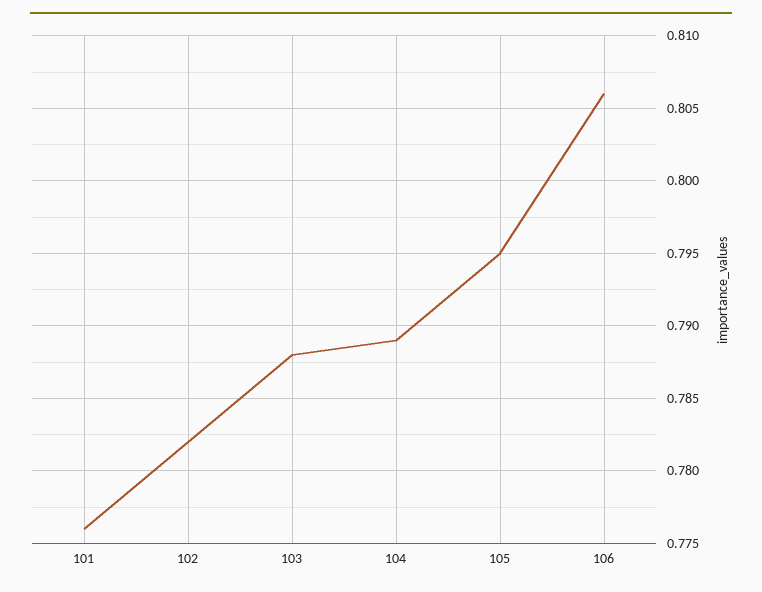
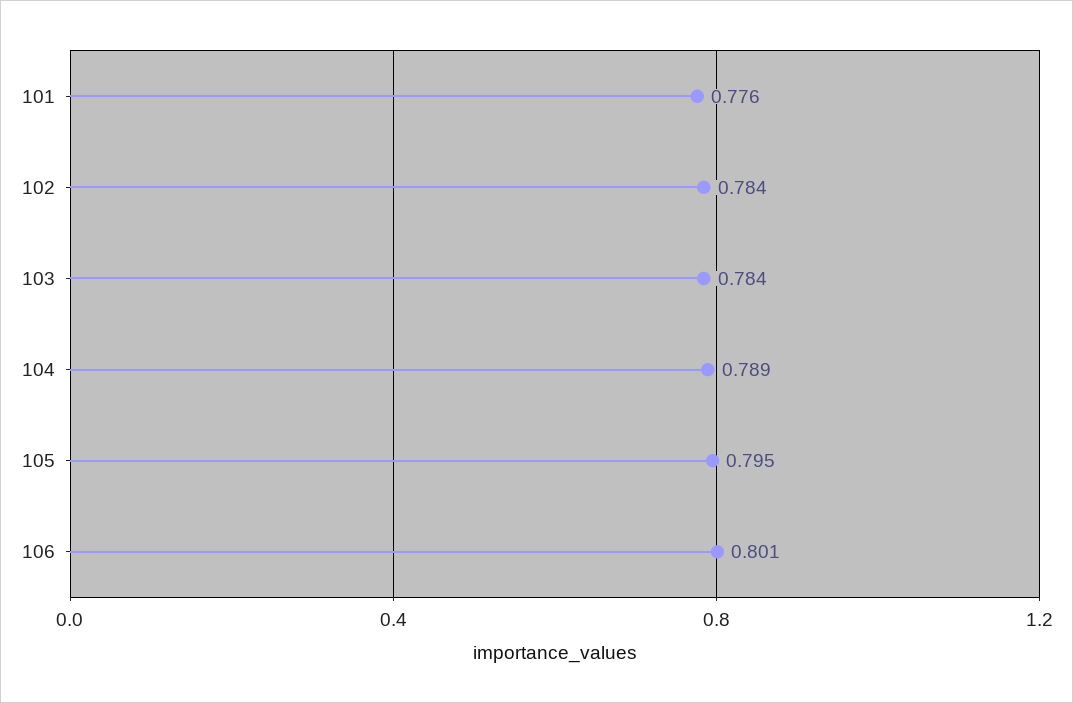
102: 0.782 -> 0.784
103: 0.788 -> 0.784
106: 0.806 -> 0.801

